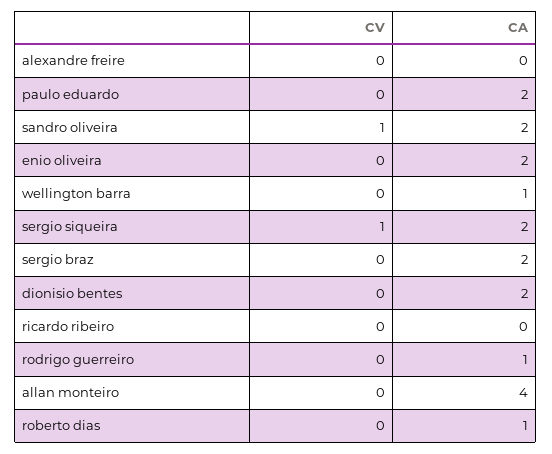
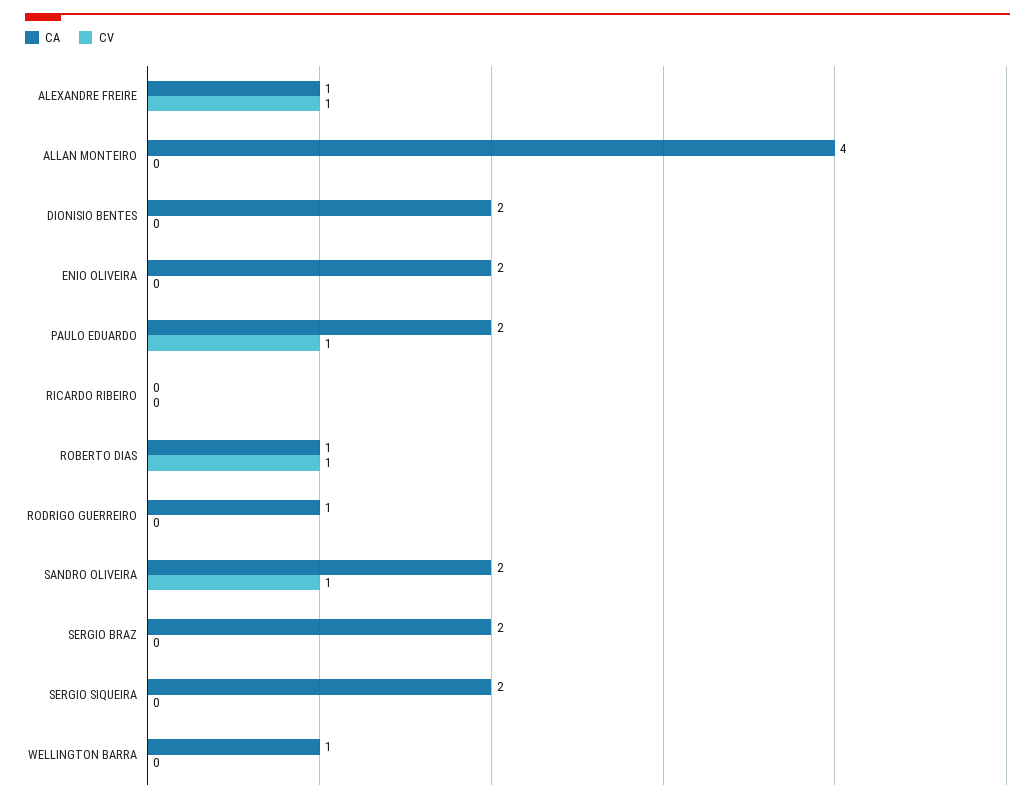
CV, alexandre freire: 0 -> 1
CA, alexandre freire: 0 -> 1
CV, paulo eduardo: 0 -> 1
CV, sergio siqueira: 1 -> 0
CV, roberto dias: 0 -> 1

